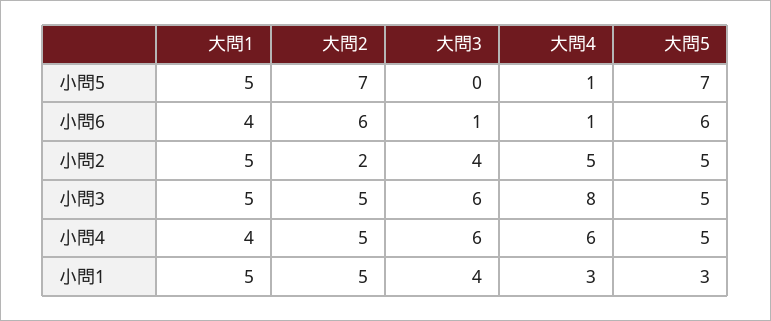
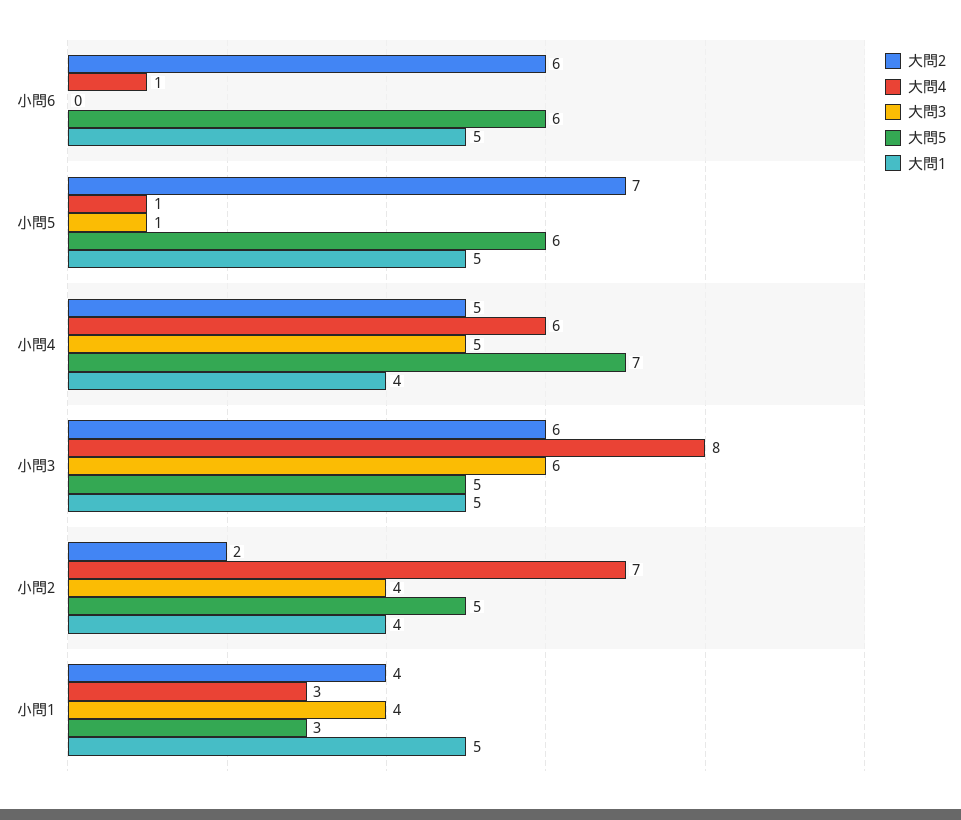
大問3, 小問5: 0 -> 1
大問5, 小問5: 7 -> 6
大問1, 小問6: 4 -> 5
大問3, 小問6: 1 -> 0
大問1, 小問2: 5 -> 4
大問4, 小問2: 5 -> 7
大問2, 小問3: 5 -> 6
大問3, 小問4: 6 -> 5
大問5, 小問4: 5 -> 7
大問2, 小問1: 5 -> 4

